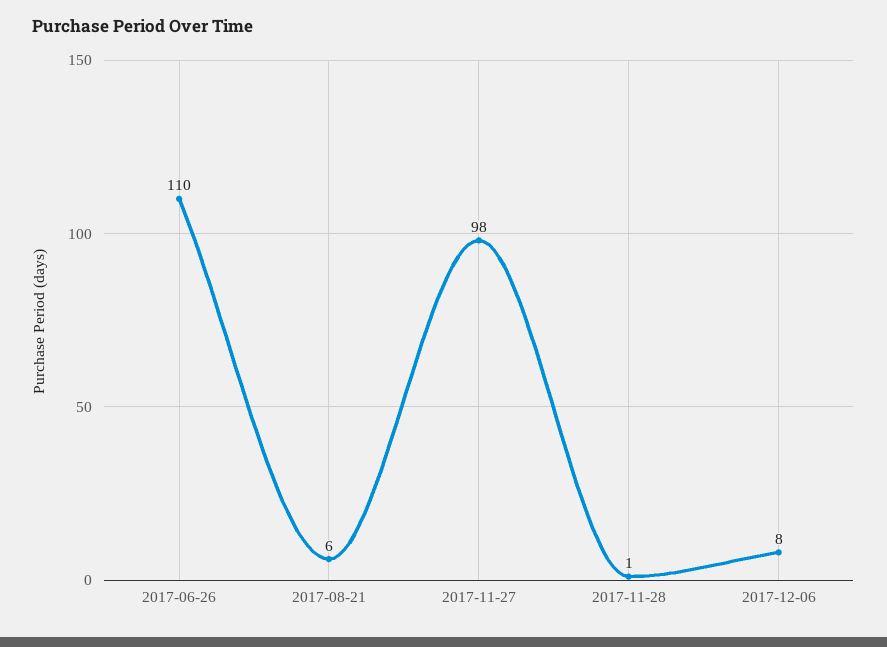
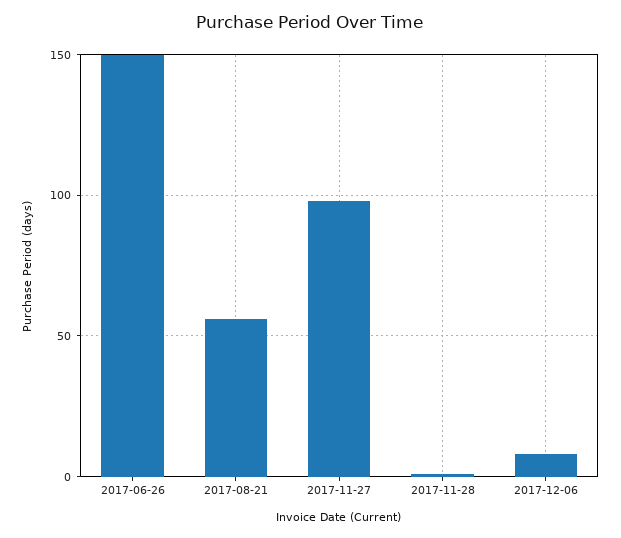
2017-06-26: 110 -> 150
2017-08-21: 6 -> 55

